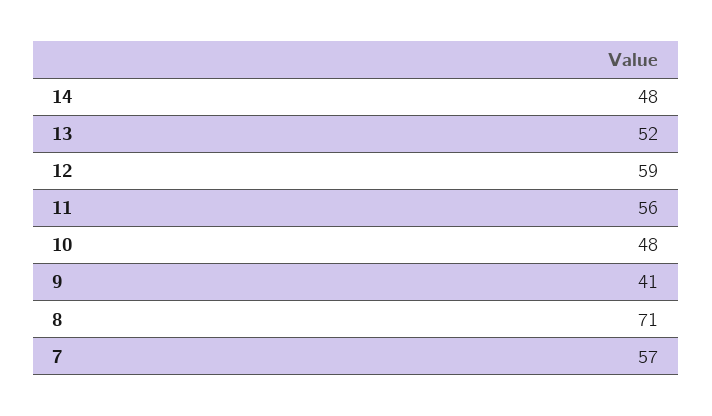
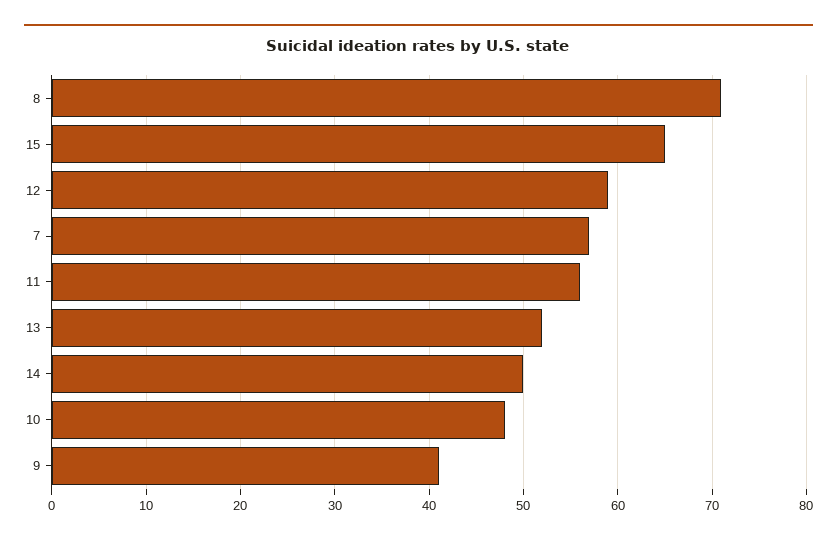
14: 48 -> 50
15: none -> 65

